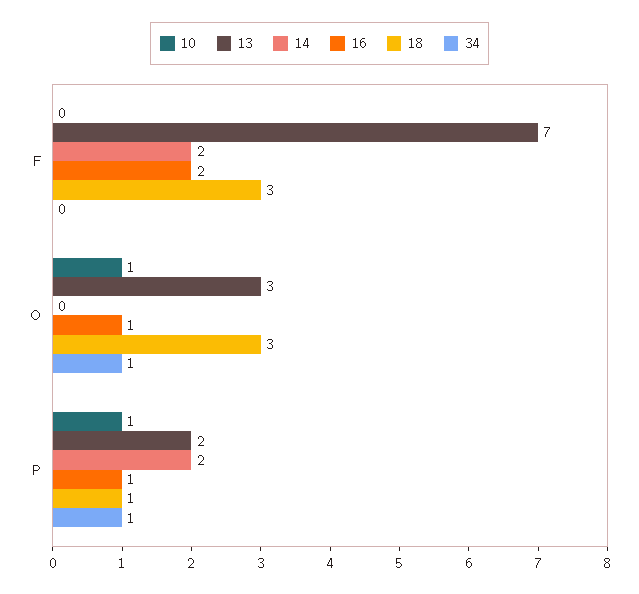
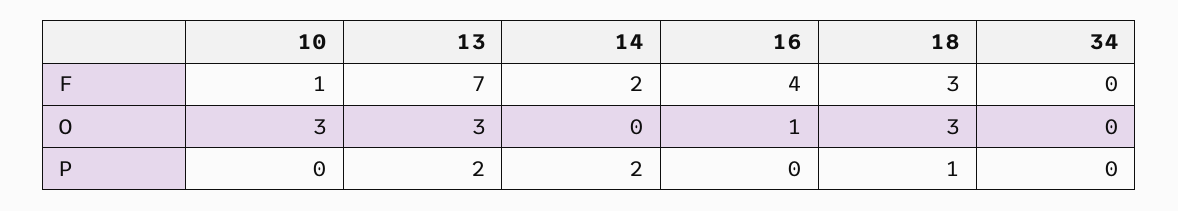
10, F: 0 -> 1
16, F: 2 -> 4
10, O: 1 -> 3
34, O: 1 -> 0
10, P: 1 -> 0
16, P: 1 -> 0
34, P: 1 -> 0

